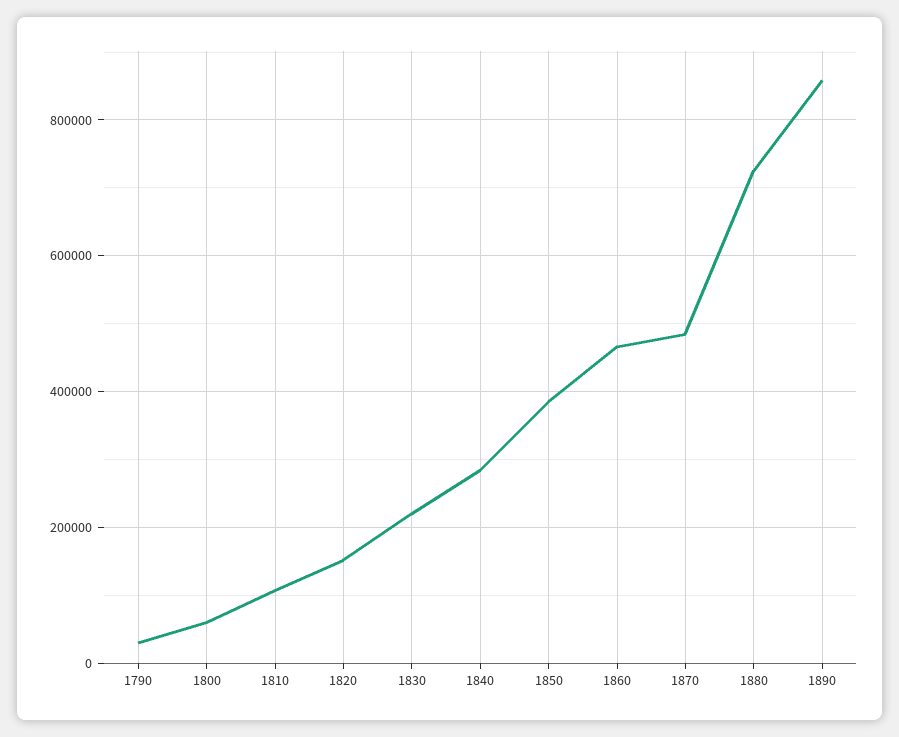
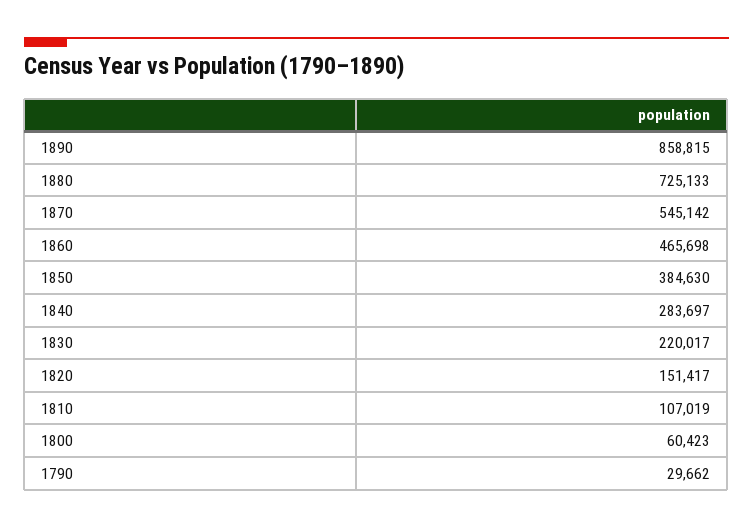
1870: 480000 -> 545142

